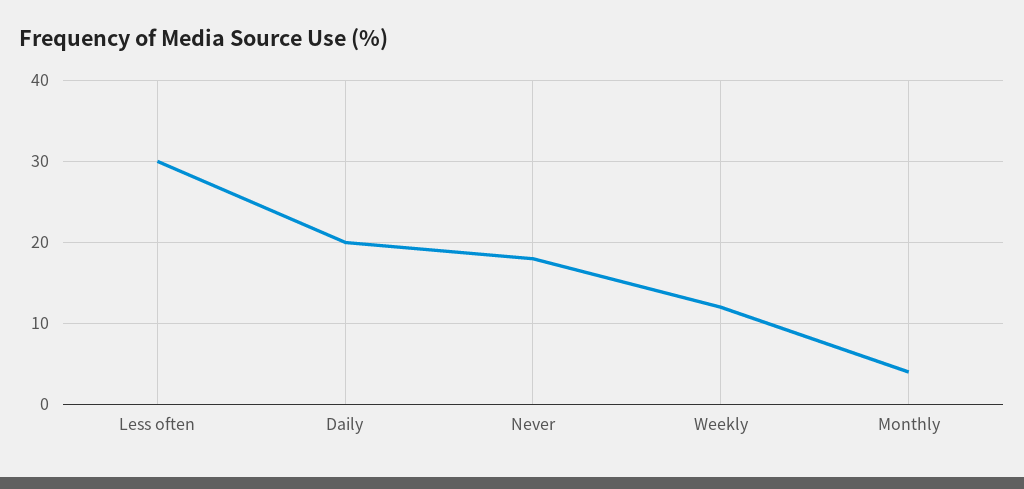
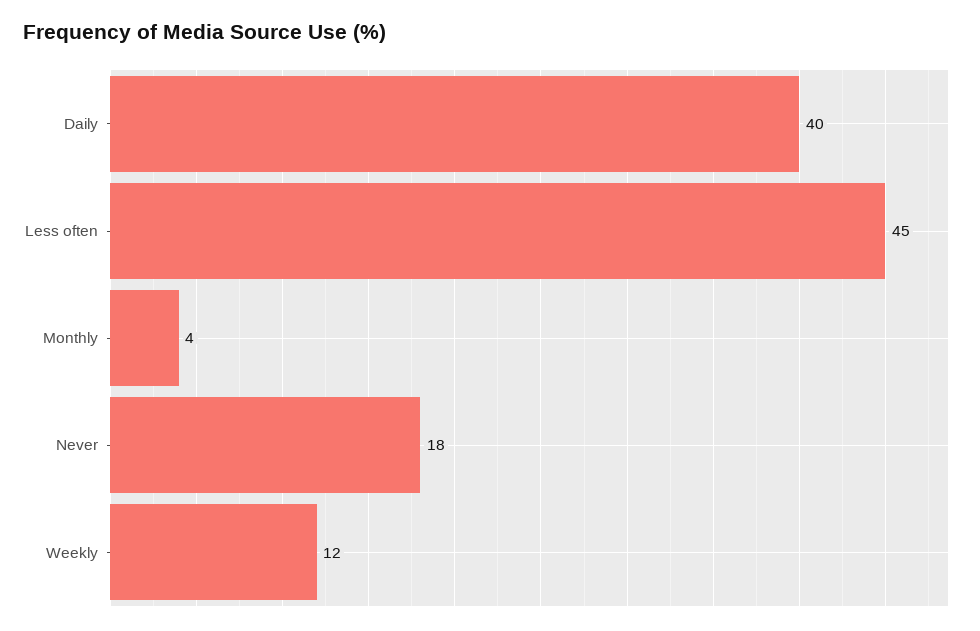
Less often: 30 -> 45
Daily: 20 -> 40

